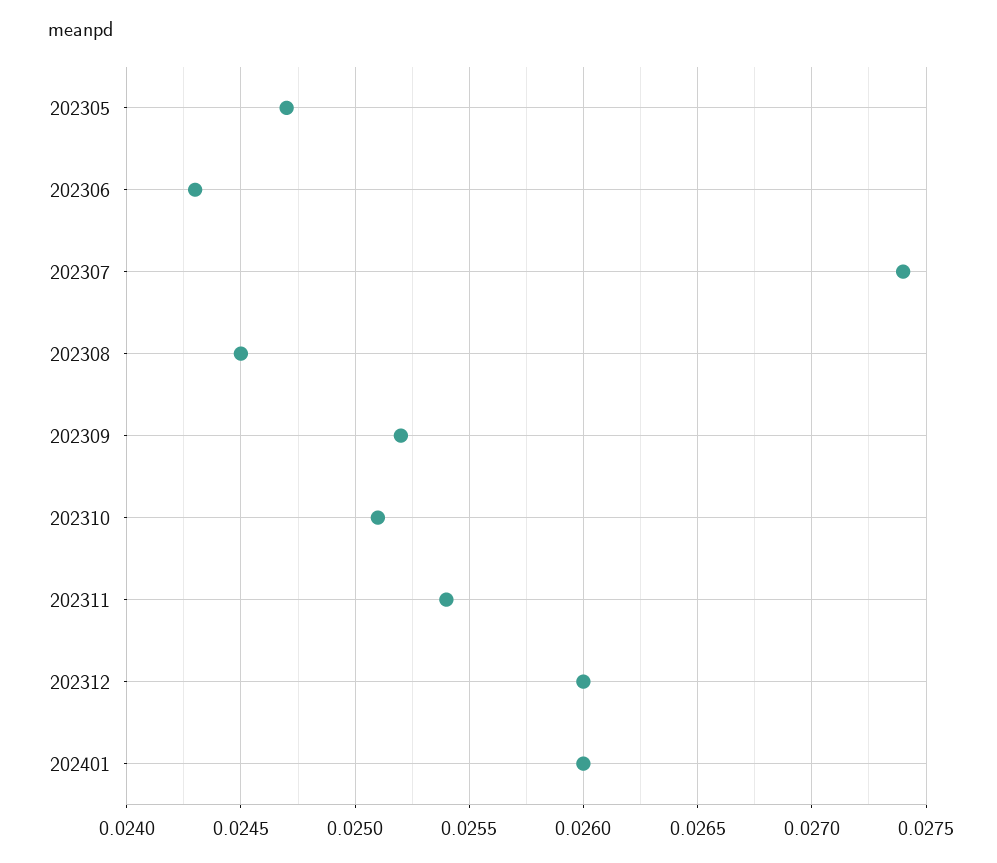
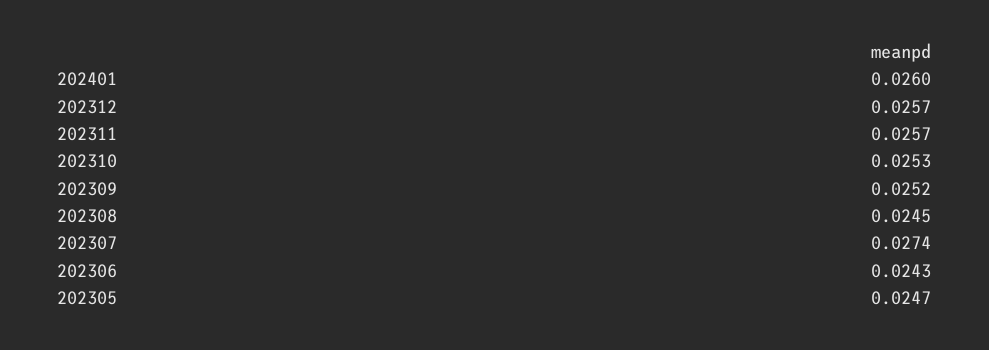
202310: 0.0251 -> 0.0253
202311: 0.0254 -> 0.0257
202312: 0.026 -> 0.0257

